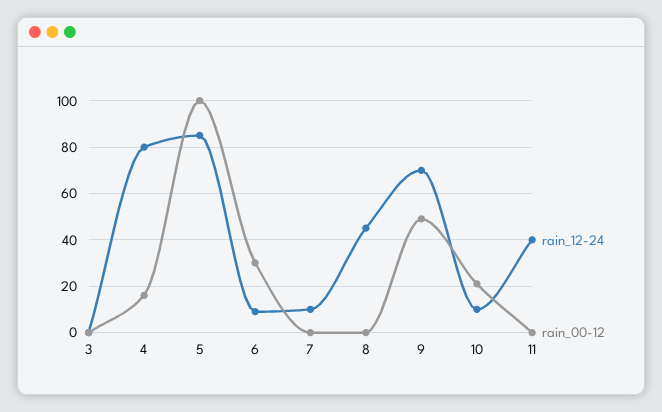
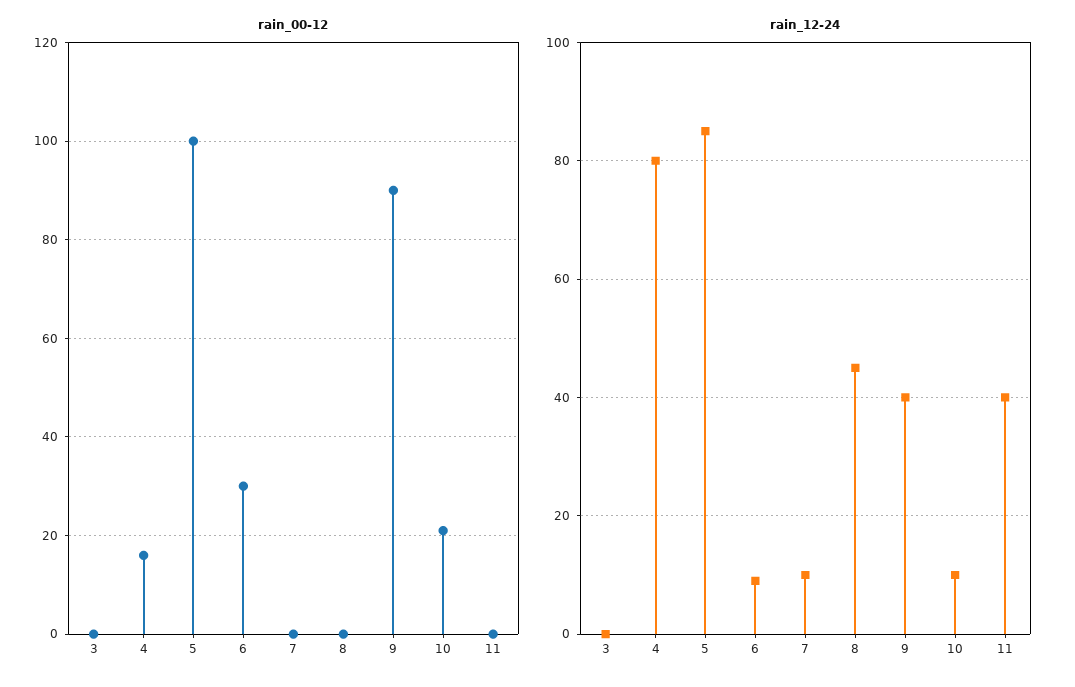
rain_12-24, 9: 70 -> 40
rain_00-12, 9: 50 -> 90

